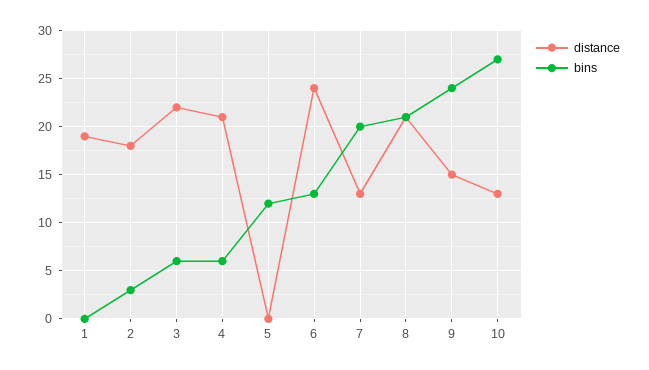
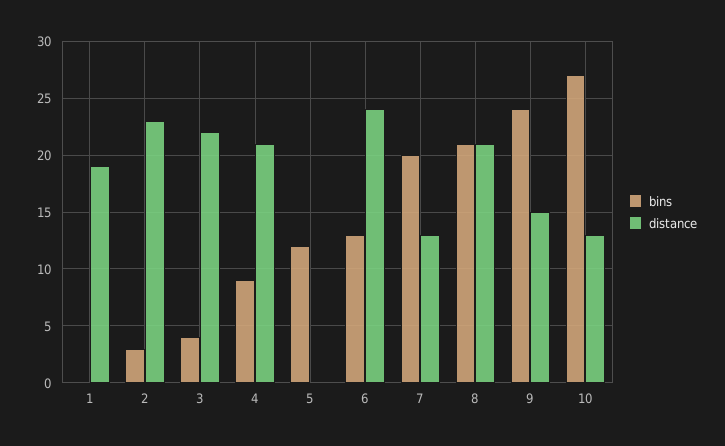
distance, 2: 18 -> 23
bins, 3: 6 -> 4
bins, 4: 6 -> 9

